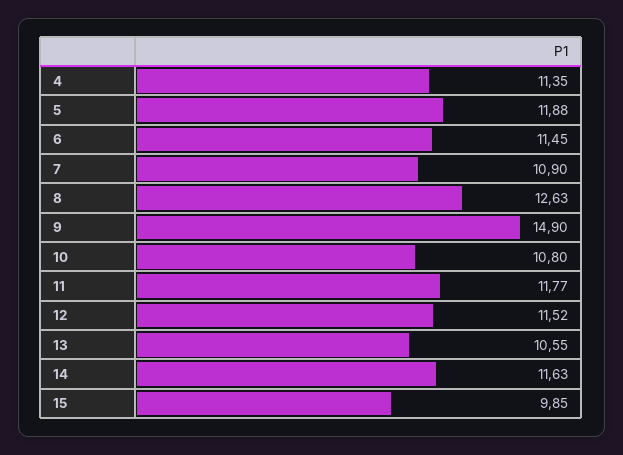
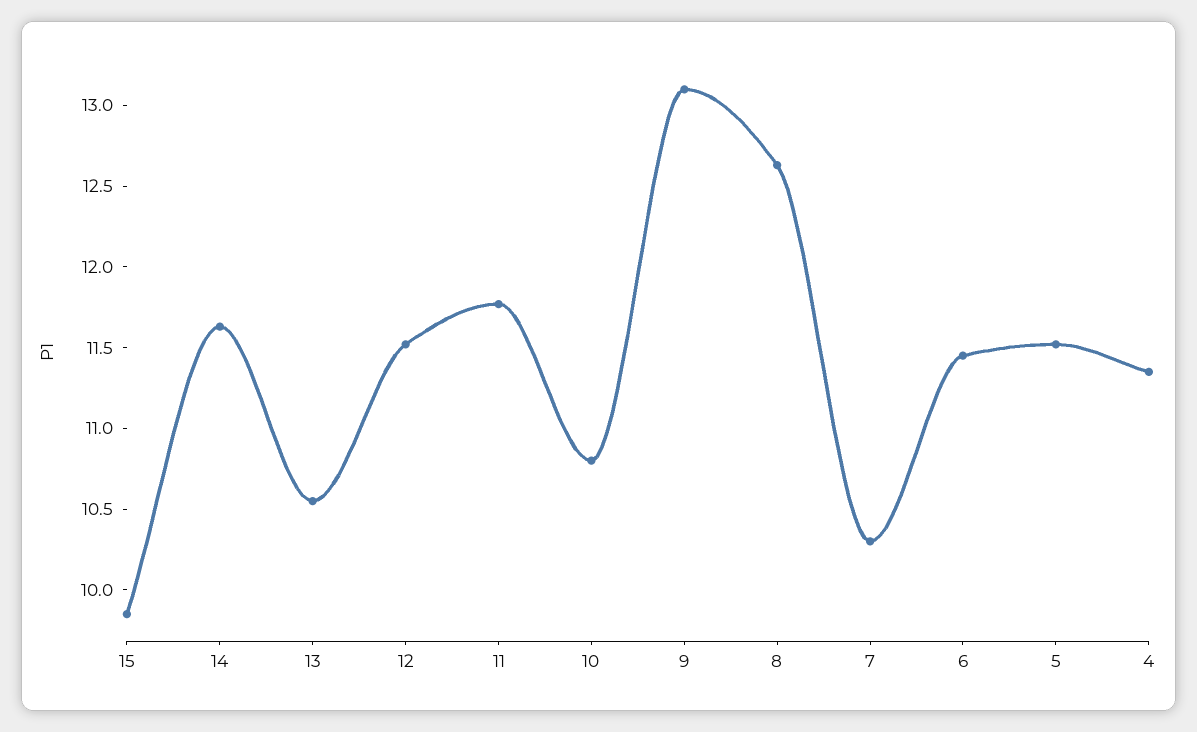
5: 11.88 -> 11.5
7: 10.9 -> 10.3
9: 14.9 -> 13.1

